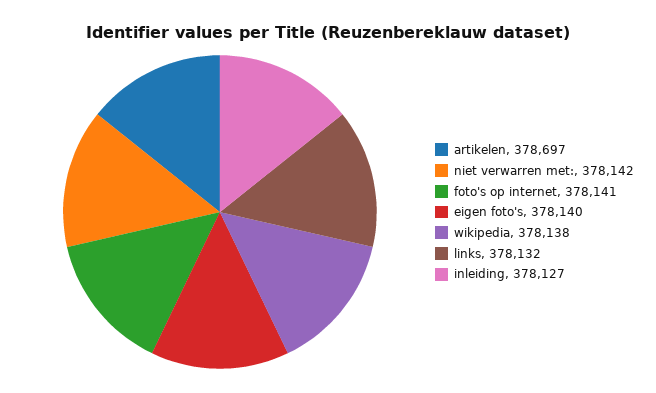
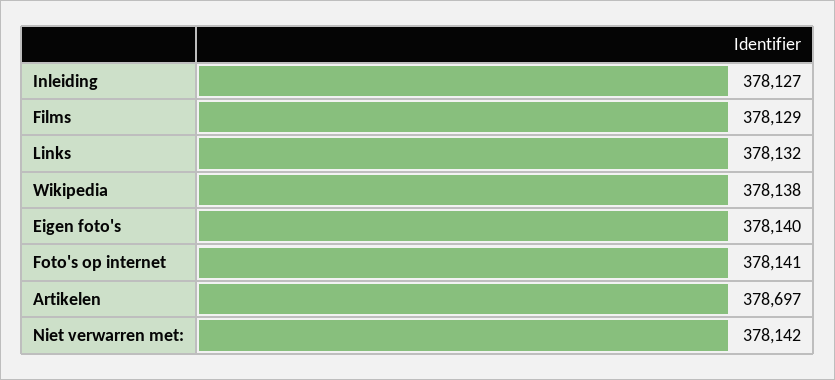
Films: none -> 378129

